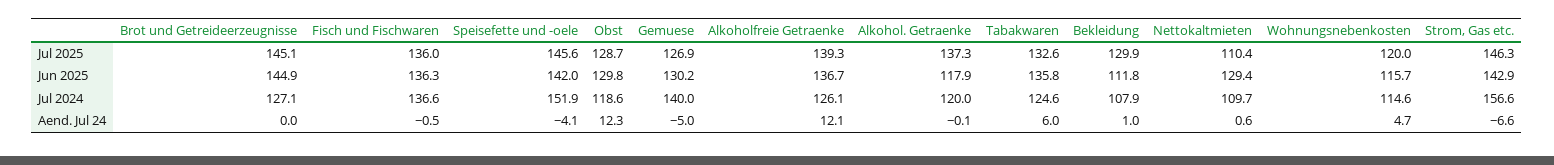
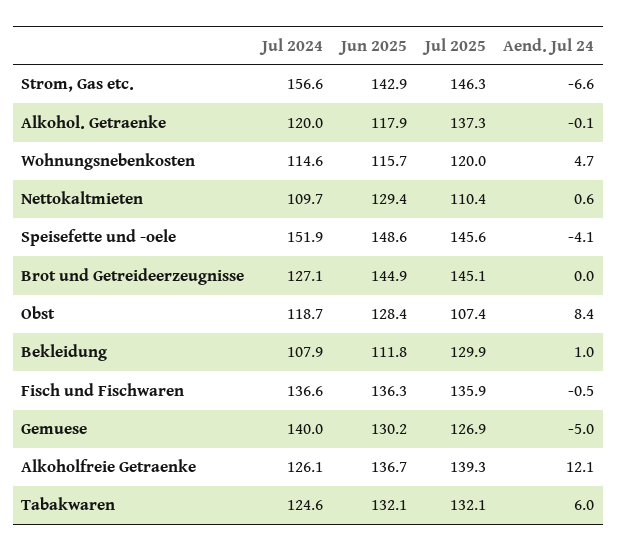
Fisch und Fischwaren, Jul 2025: 136 -> 135.9
Obst, Jul 2025: 128.7 -> 107.4
Tabakwaren, Jul 2025: 132.6 -> 132.1
Speisefette und -oele, Jun 2025: 142 -> 148.6
Obst, Jun 2025: 129.8 -> 128.4
Tabakwaren, Jun 2025: 135.8 -> 132.1
Obst, Jul 2024: 118.6 -> 118.7
Obst, Aend. Jul 24: 12.3 -> 8.4

